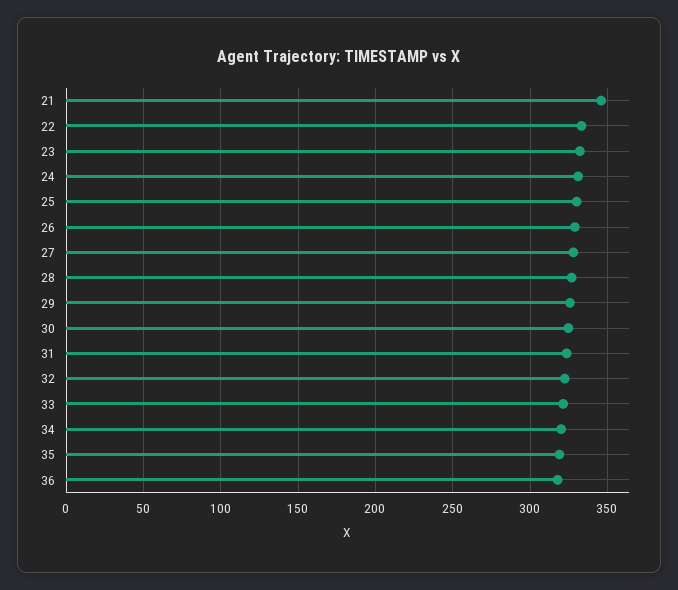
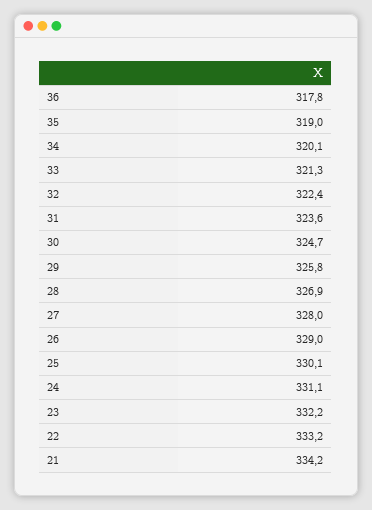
21: 345 -> 334.2

